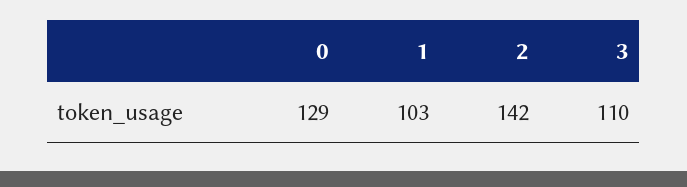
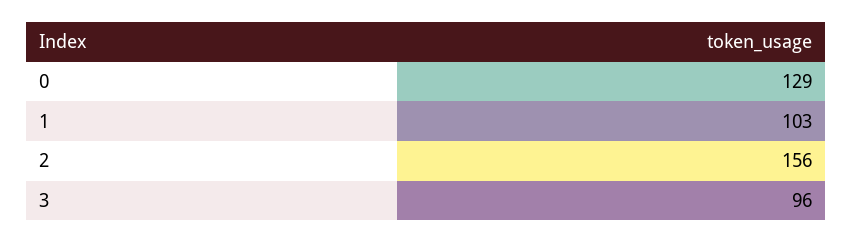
2: 142 -> 156
3: 110 -> 96

